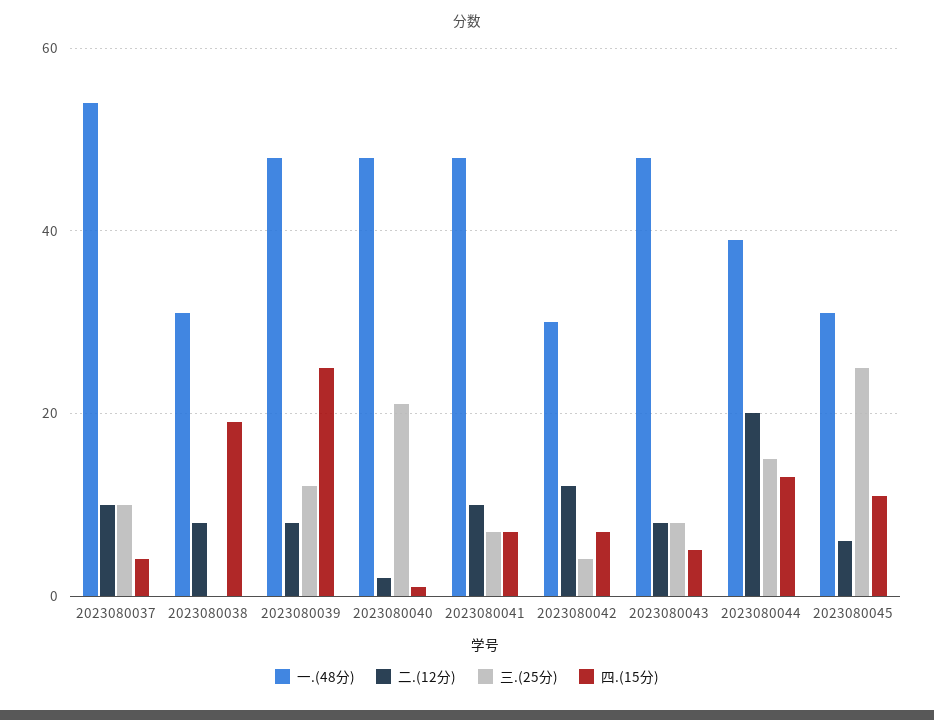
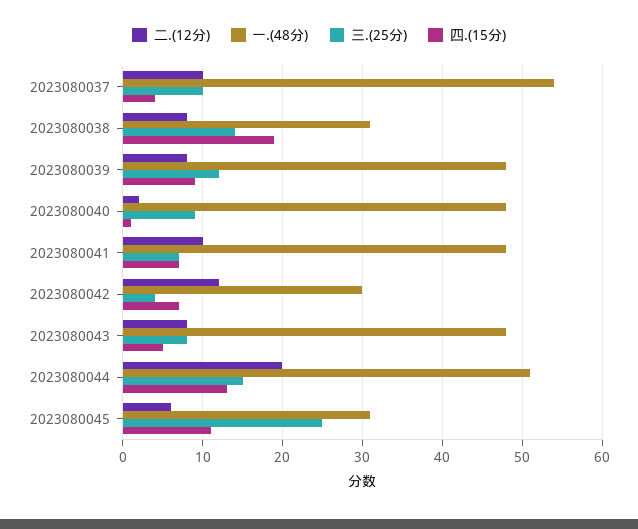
三.(25分), 2023080038: 0 -> 14
四.(15分), 2023080039: 25 -> 9
三.(25分), 2023080040: 20 -> 9
一.(48分), 2023080044: 40 -> 51

